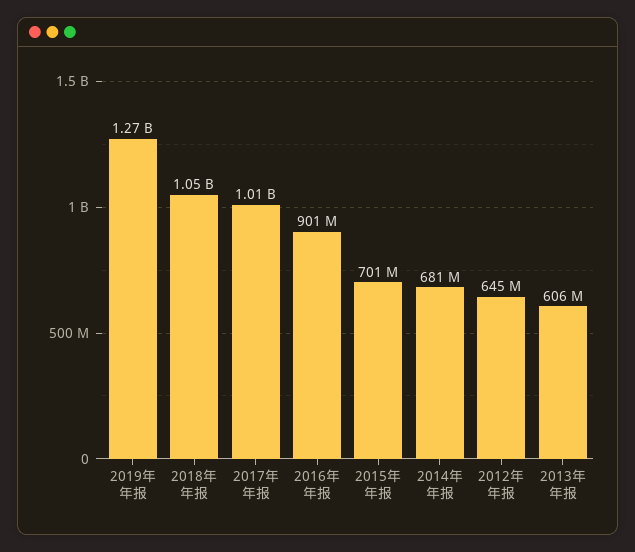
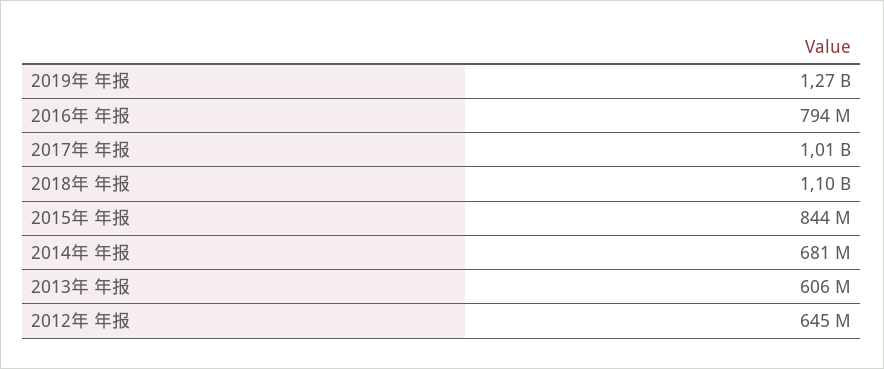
2018年 年报: 1050000000 -> 1100000000
2016年 年报: 901000000 -> 794000000
2015年 年报: 701000000 -> 844000000

